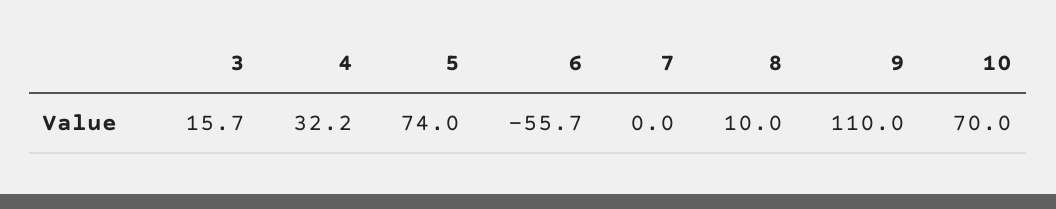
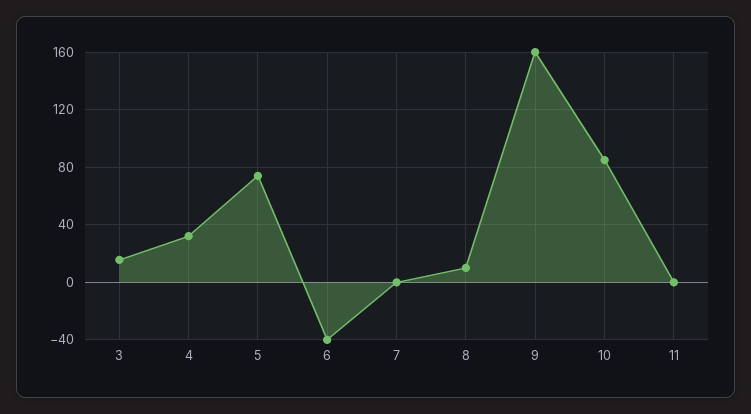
6: -55.7 -> -40
9: 110 -> 160
10: 70 -> 85
11: none -> 0

